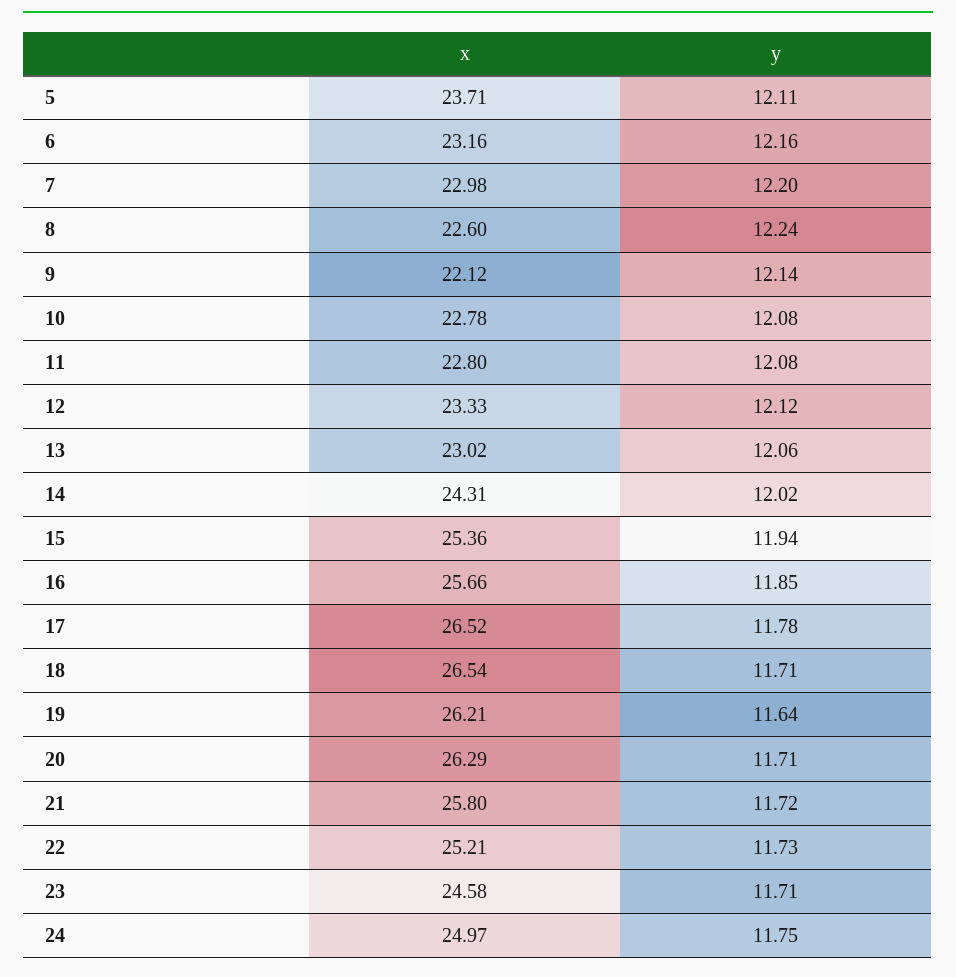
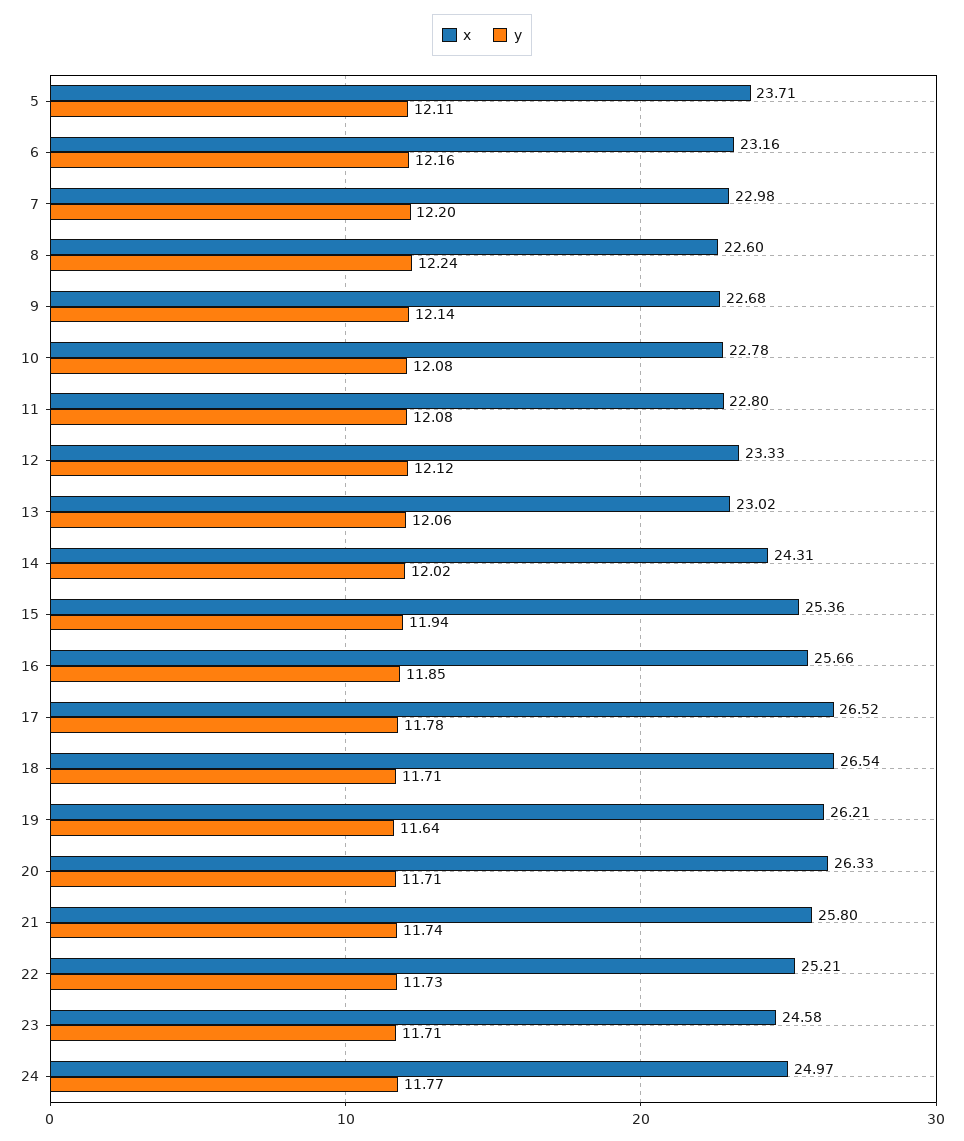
x, 9: 22.12 -> 22.68
x, 20: 26.29 -> 26.33
y, 21: 11.72 -> 11.74
y, 24: 11.75 -> 11.77

